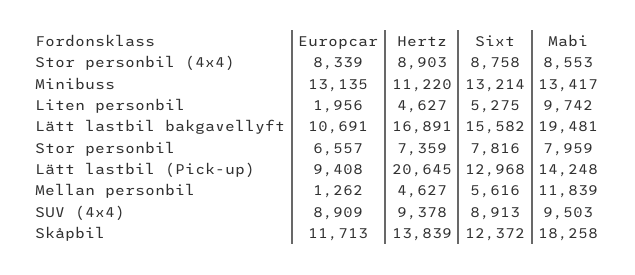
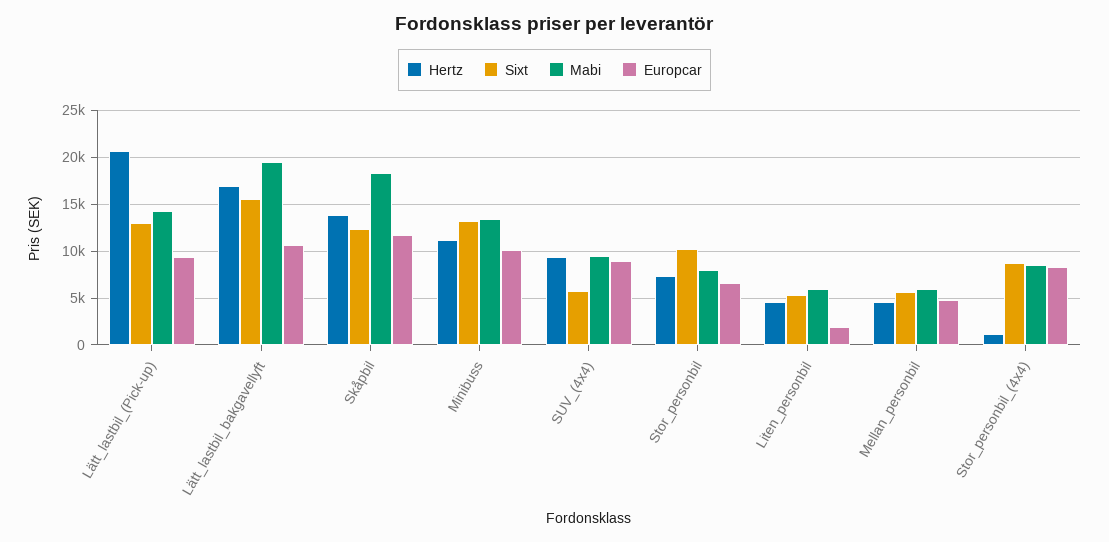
Hertz, Stor personbil (4x4): 8903 -> 1000
Europcar, Minibuss: 13135 -> 10000
Mabi, Liten personbil: 9742 -> 6000
Sixt, Stor personbil: 7816 -> 10000
Europcar, Mellan personbil: 1262 -> 5000
Mabi, Mellan personbil: 11839 -> 6000
Sixt, SUV (4x4): 8913 -> 6000

